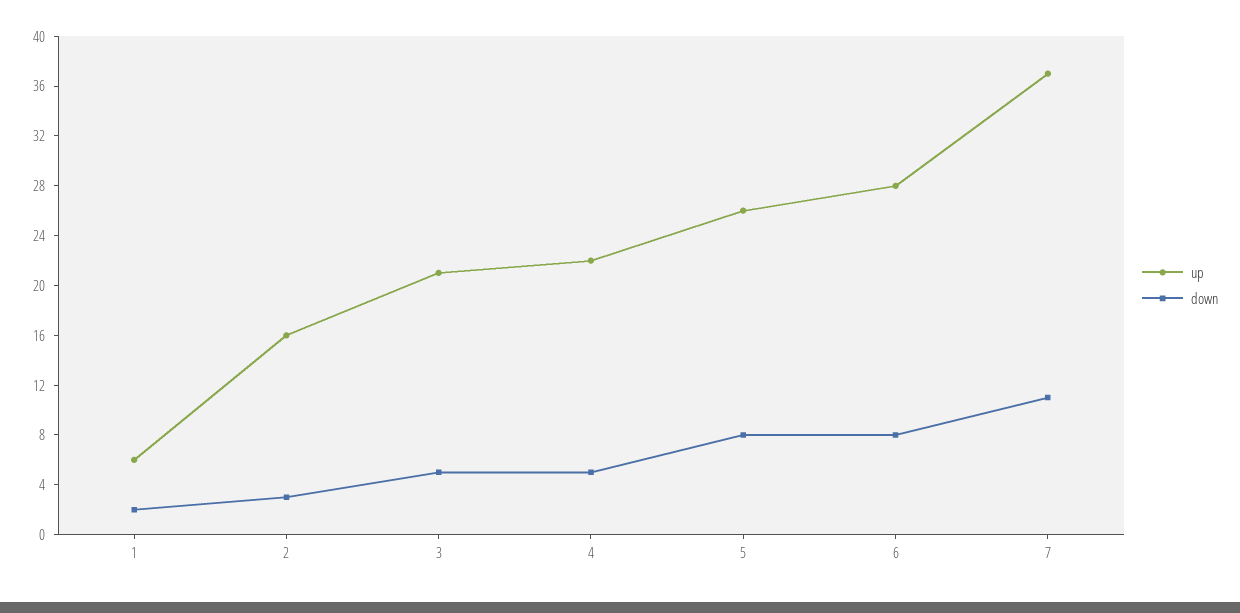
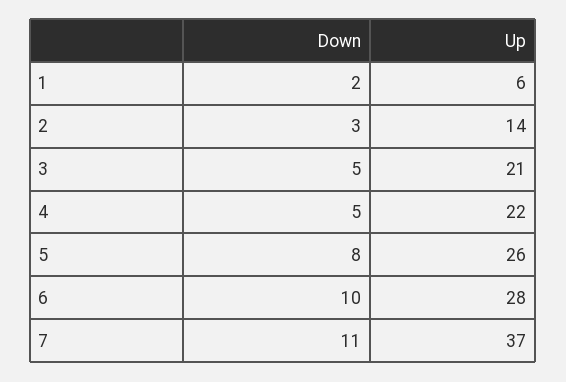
up, 2: 16 -> 14
down, 6: 8 -> 10

